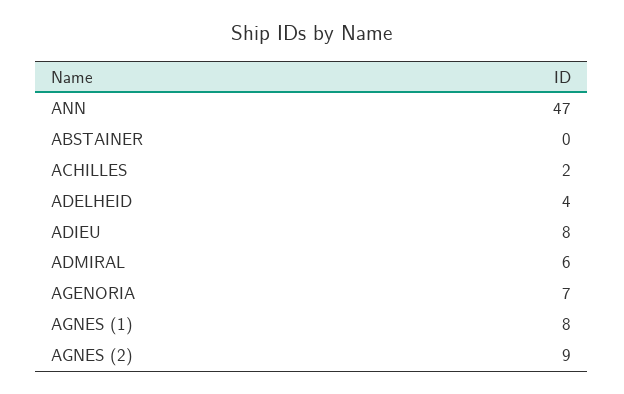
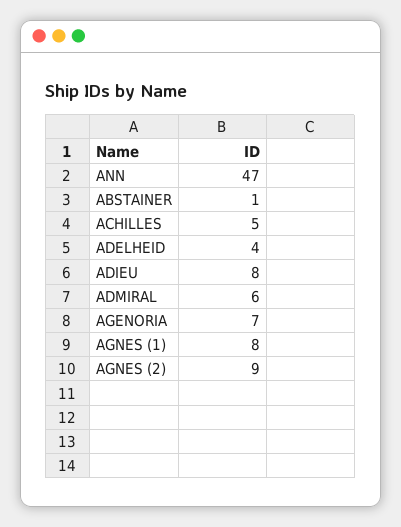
ABSTAINER: 0 -> 1
ACHILLES: 2 -> 5

